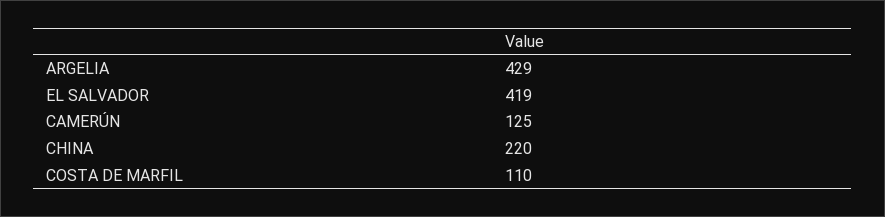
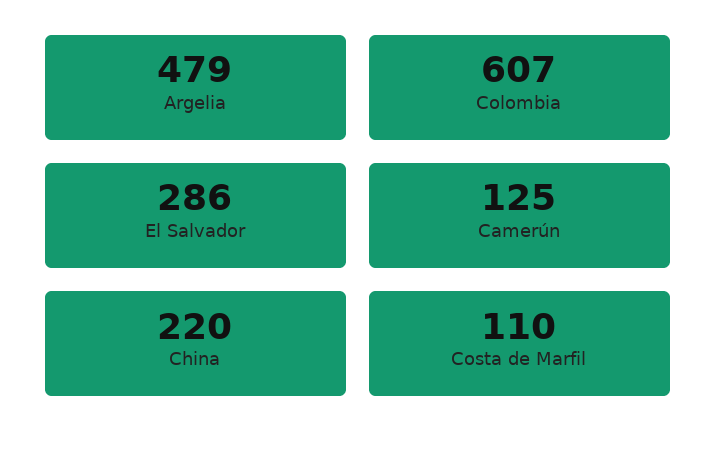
ARGELIA: 429 -> 479
EL SALVADOR: 419 -> 286
Colombia: none -> 607

